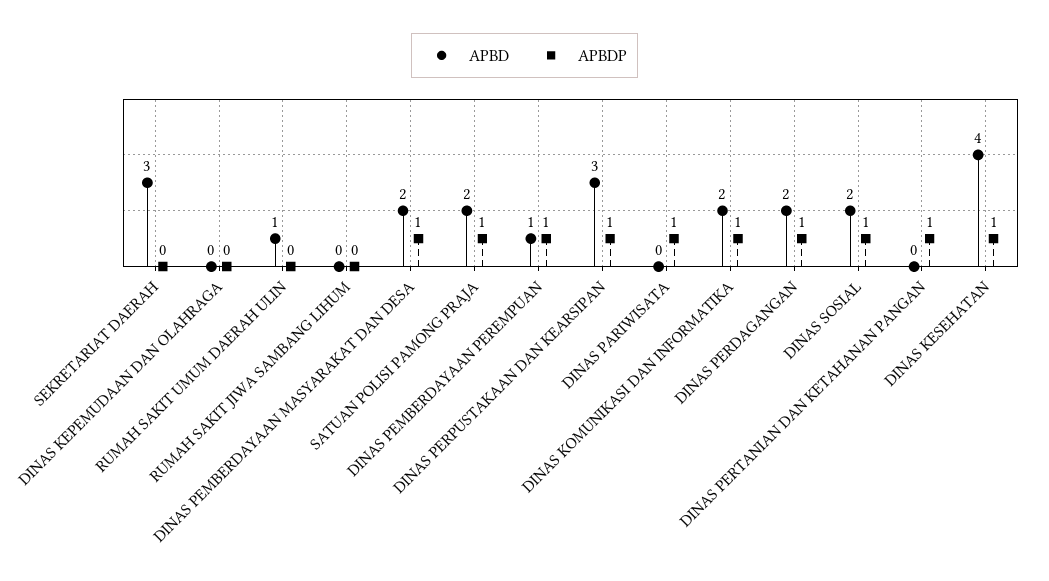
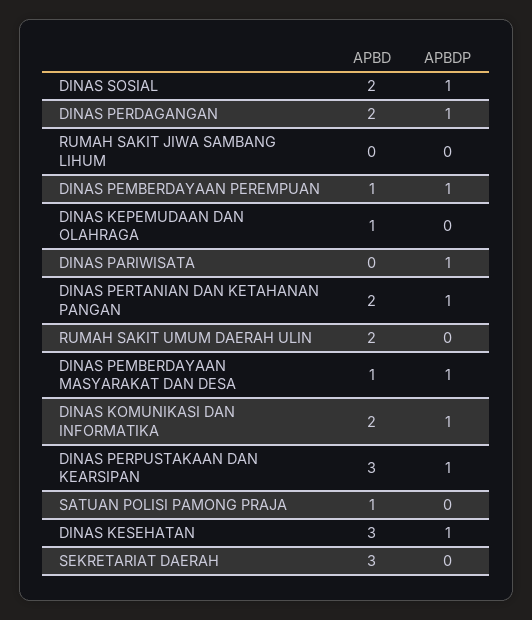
APBD, DINAS KEPEMUDAAN DAN OLAHRAGA: 0 -> 1
APBD, RUMAH SAKIT UMUM DAERAH ULIN: 1 -> 2
APBD, DINAS PEMBERDAYAAN MASYARAKAT DAN DESA: 2 -> 1
APBD, SATUAN POLISI PAMONG PRAJA: 2 -> 1
APBDP, SATUAN POLISI PAMONG PRAJA: 1 -> 0
APBD, DINAS PERTANIAN DAN KETAHANAN PANGAN: 0 -> 2
APBD, DINAS KESEHATAN: 4 -> 3

